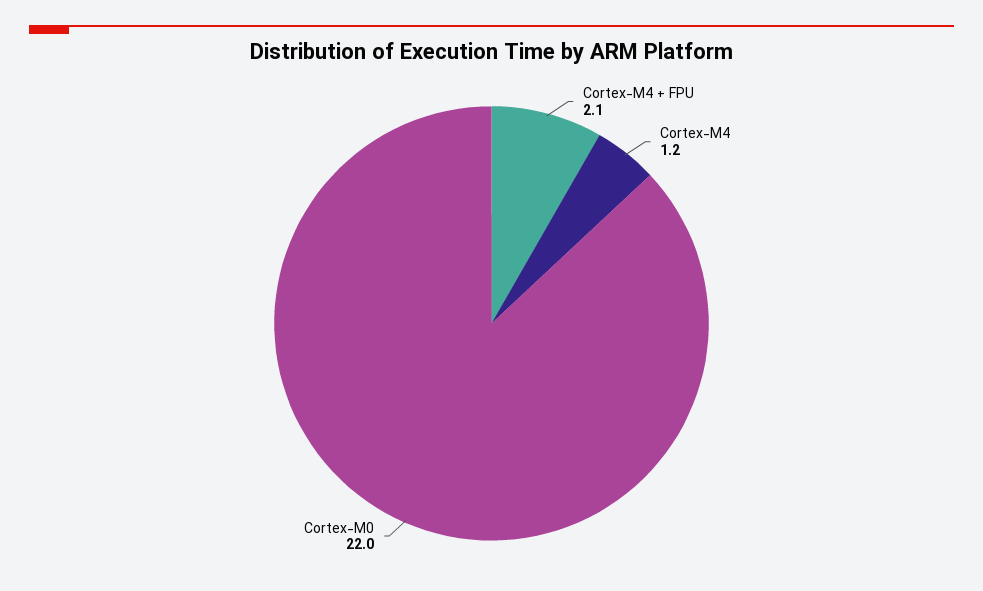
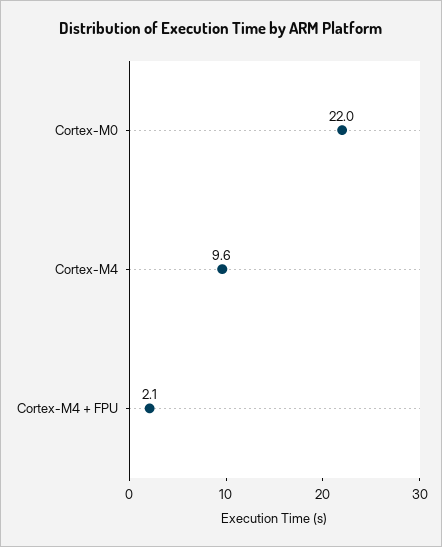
Cortex-M4: 1.2 -> 9.6

